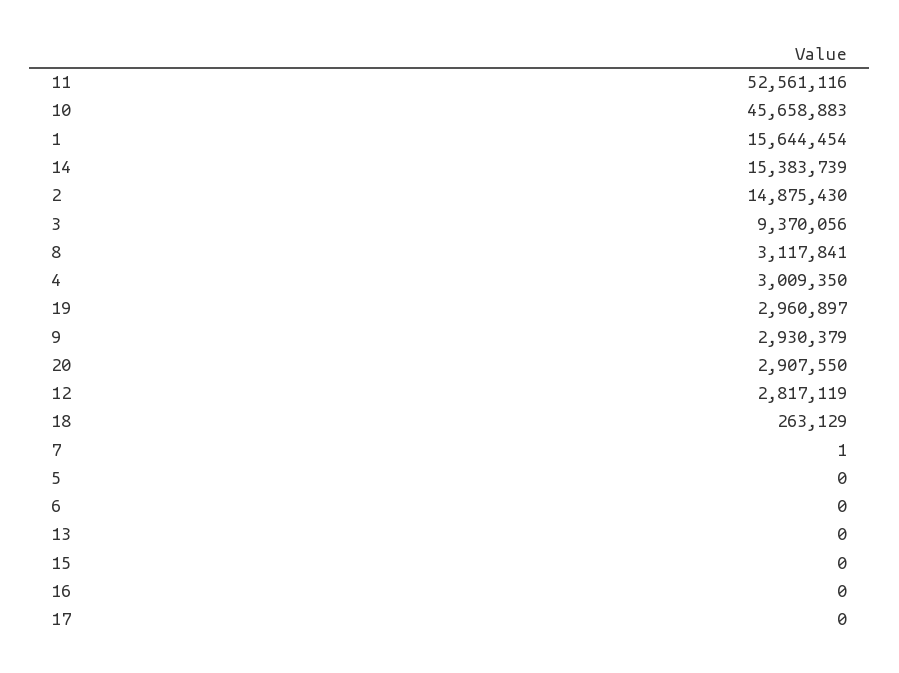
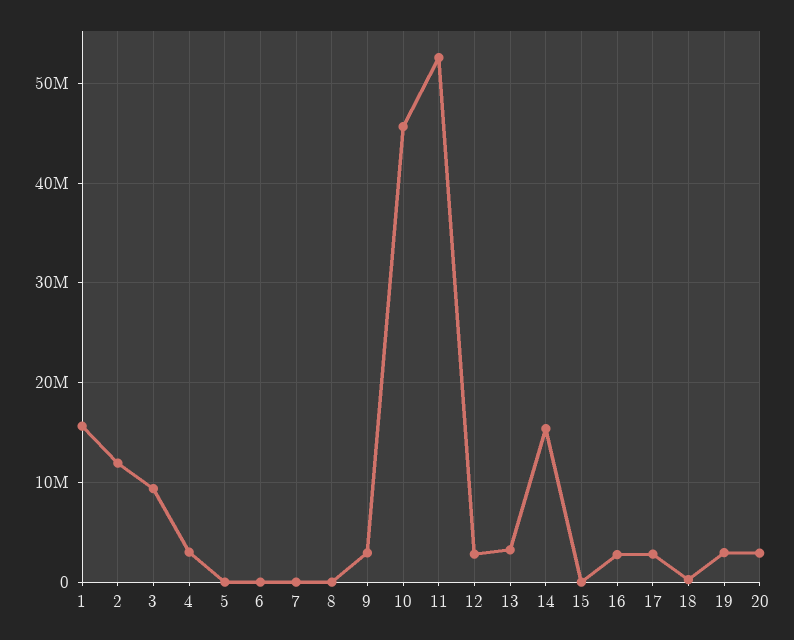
2: 14875430 -> 12000000
8: 3117841 -> 0
13: 0 -> 3000000
16: 0 -> 3000000
17: 0 -> 3000000

